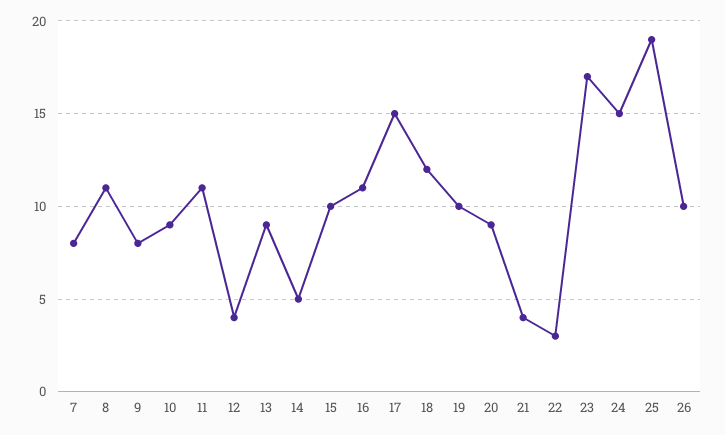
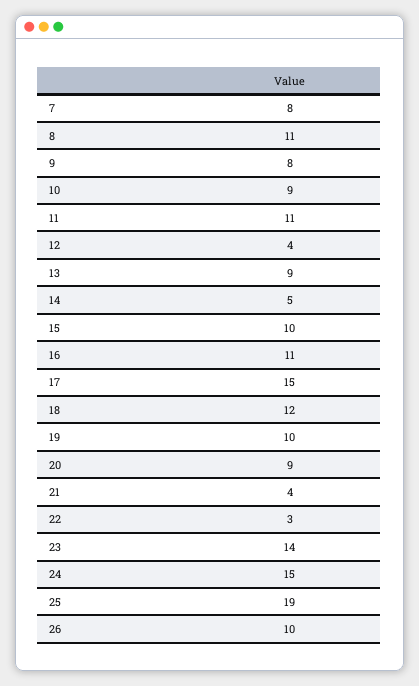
23: 17 -> 14

